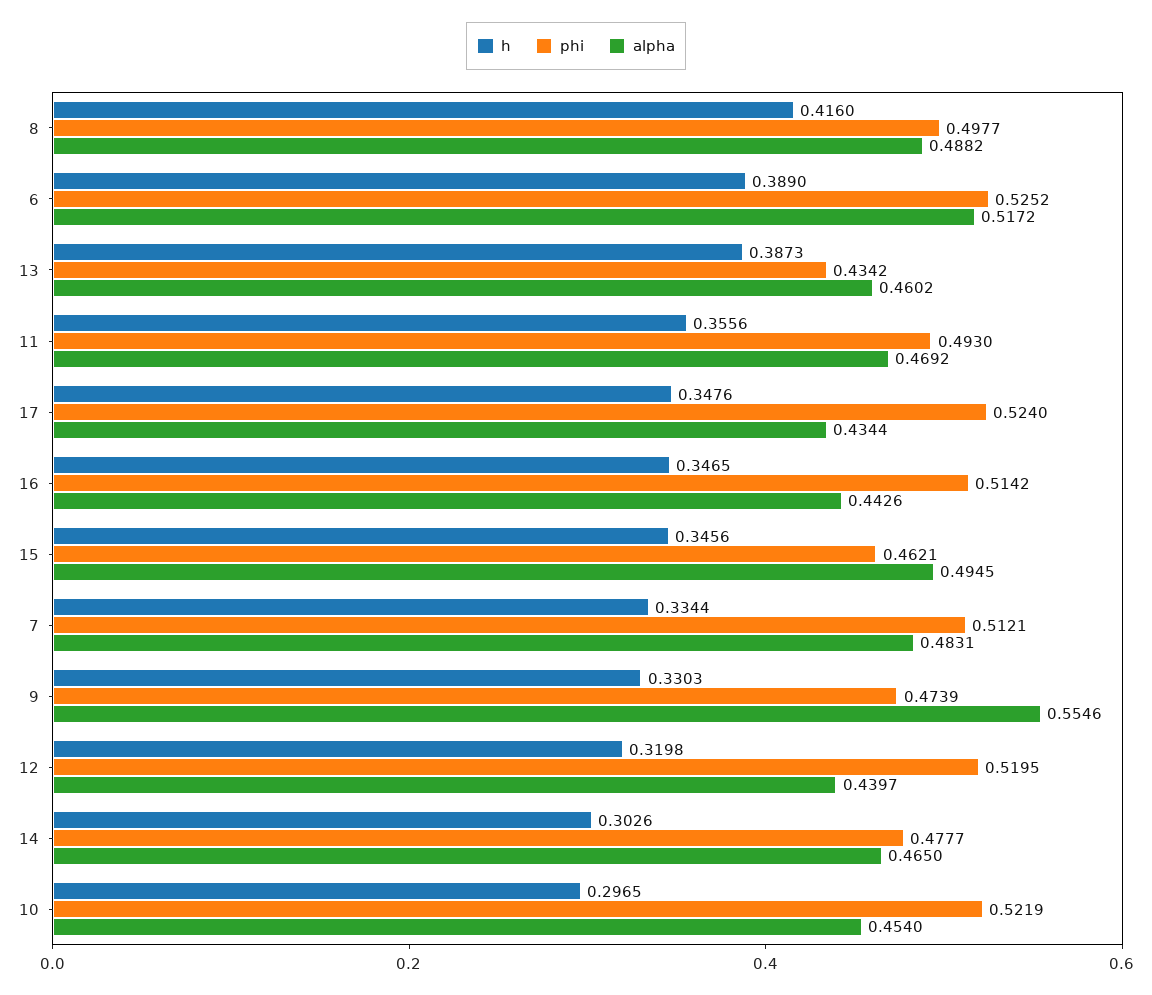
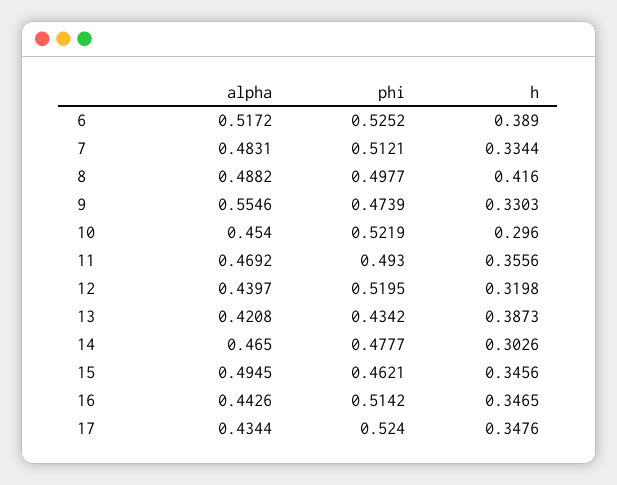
alpha, 13: 0.4602 -> 0.4208
h, 10: 0.2965 -> 0.296

